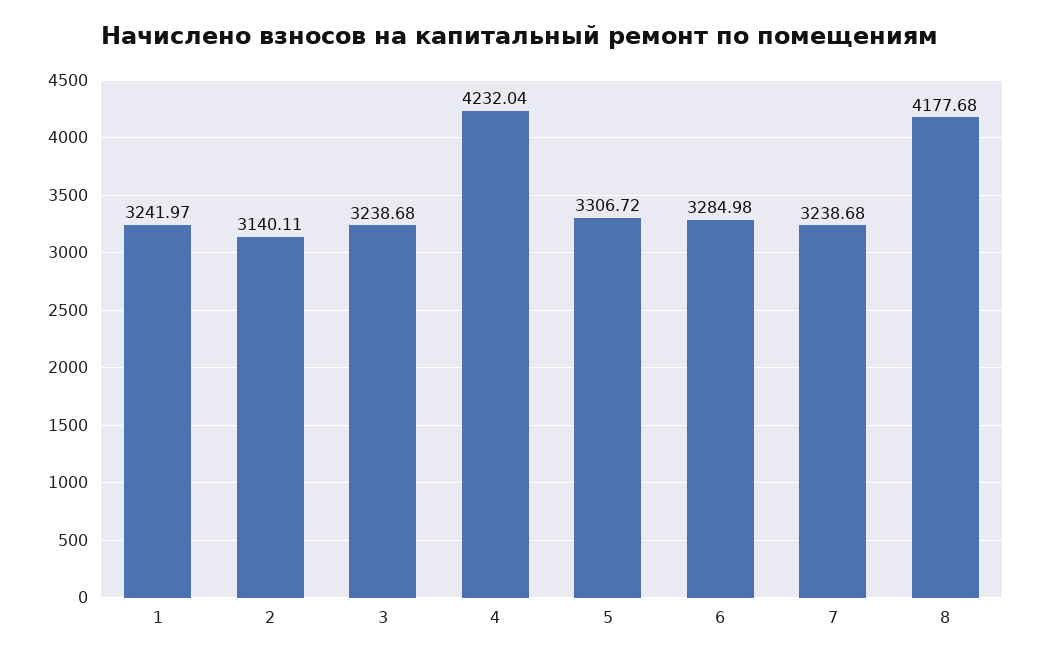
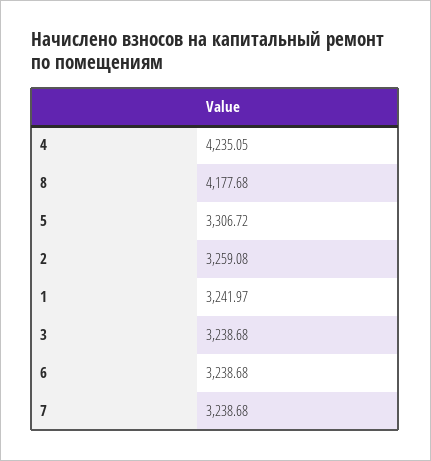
2: 3140.11 -> 3259.08
4: 4232.04 -> 4235.05
6: 3284.98 -> 3238.68

